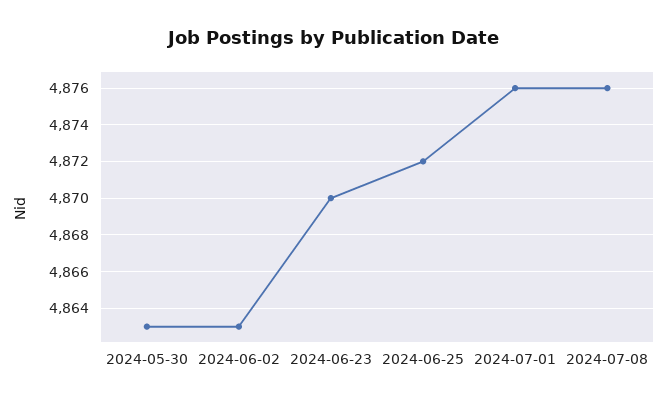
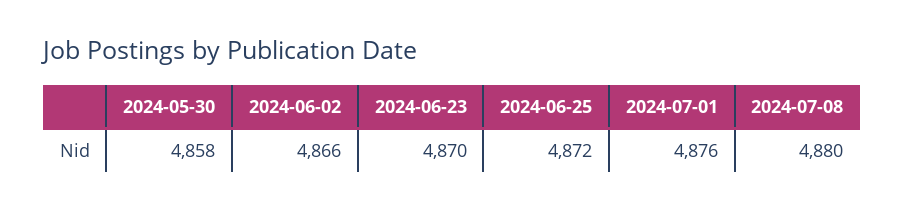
2024-05-30: 4863 -> 4858
2024-06-02: 4863 -> 4866
2024-07-08: 4876 -> 4880

